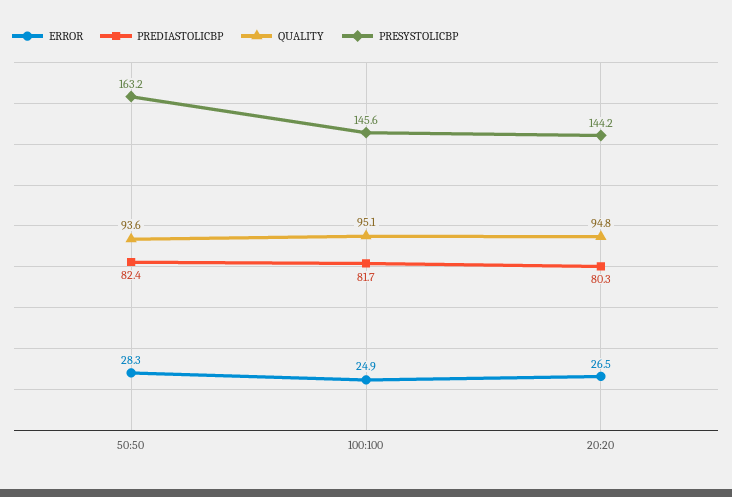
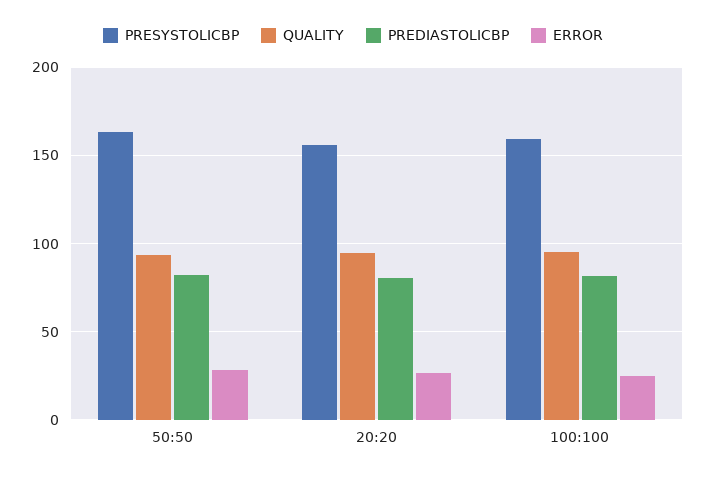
PRESYSTOLICBP, 100:100: 145.6 -> 160
PRESYSTOLICBP, 20:20: 144.2 -> 155

